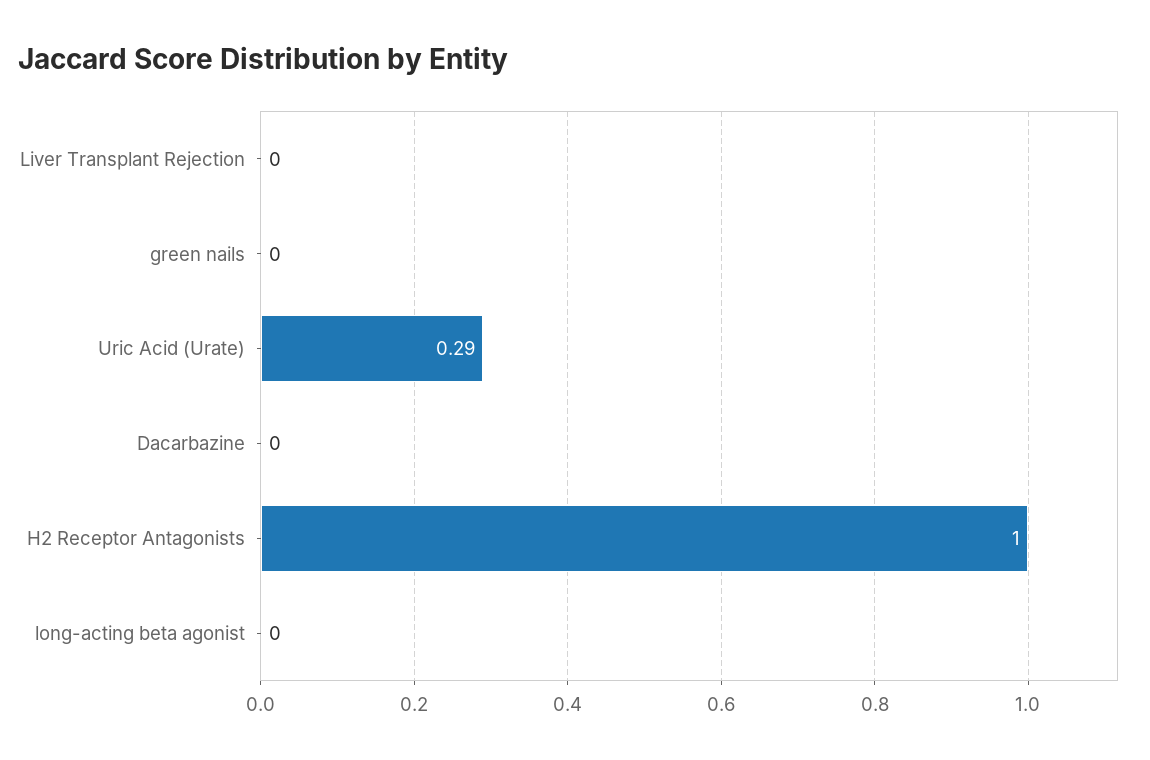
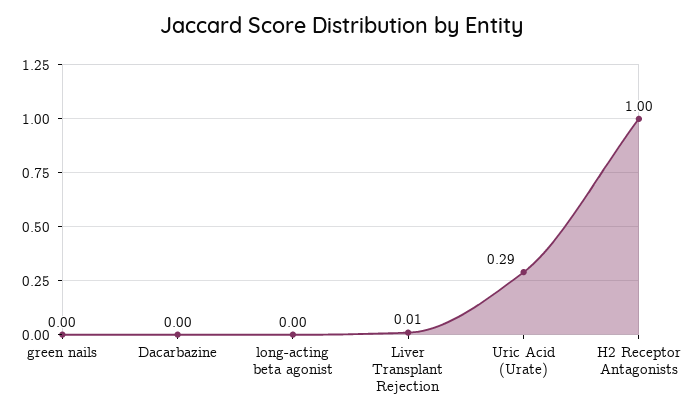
Liver Transplant Rejection: 0 -> 0.01

